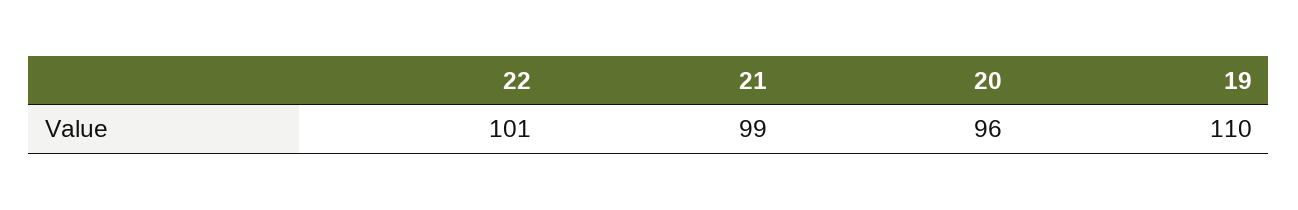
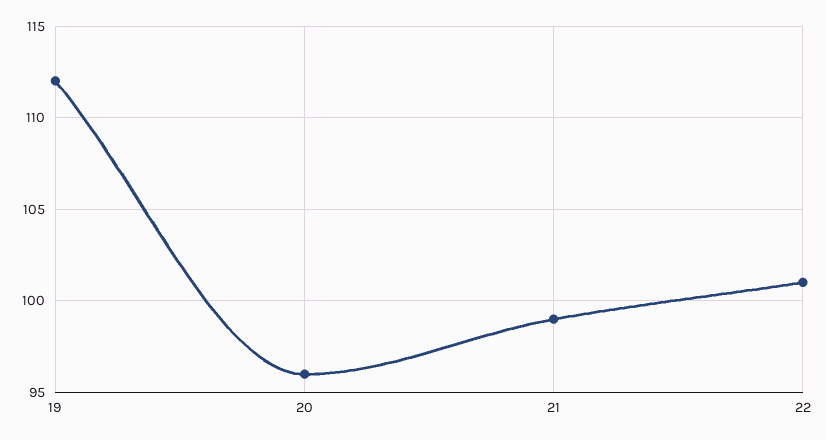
19: 110 -> 112

